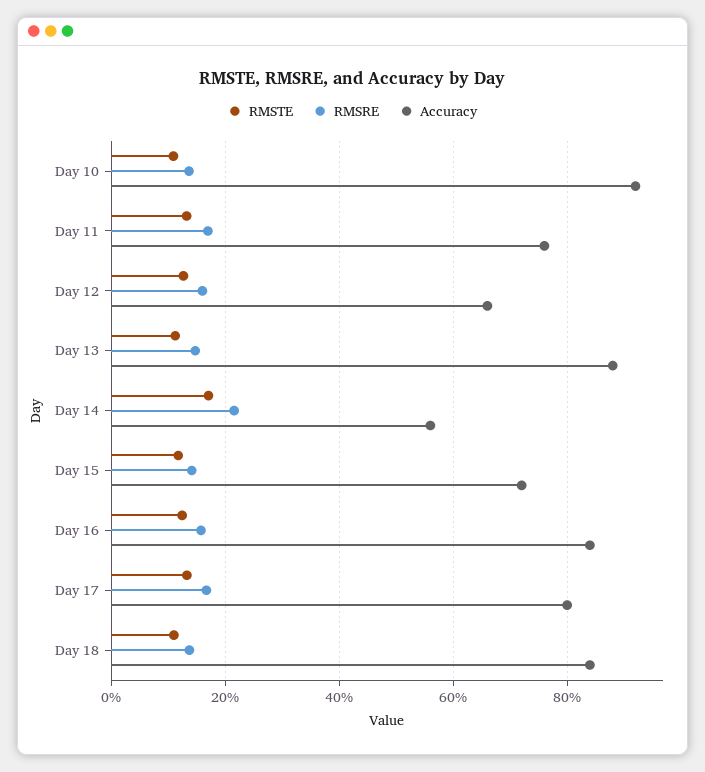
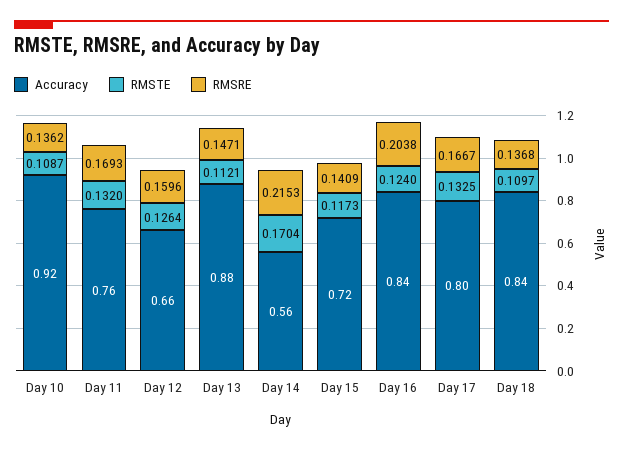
RMSRE, Day 16: 0.16 -> 0.2038

